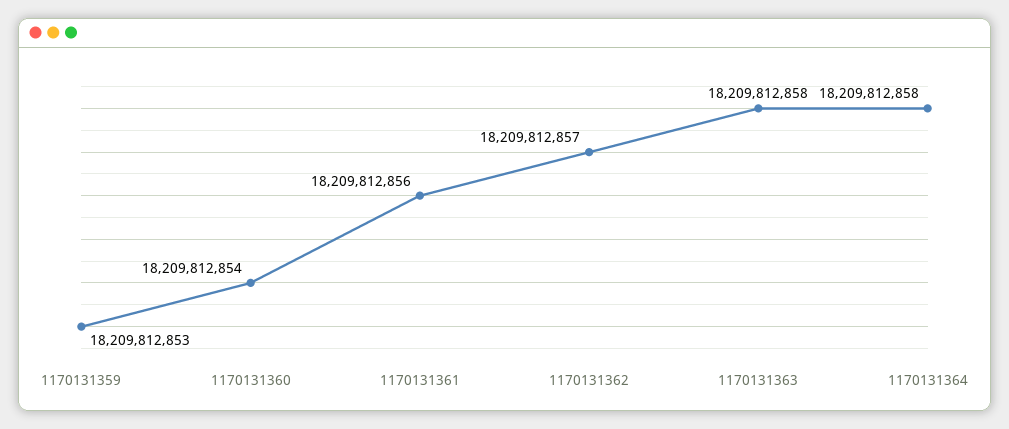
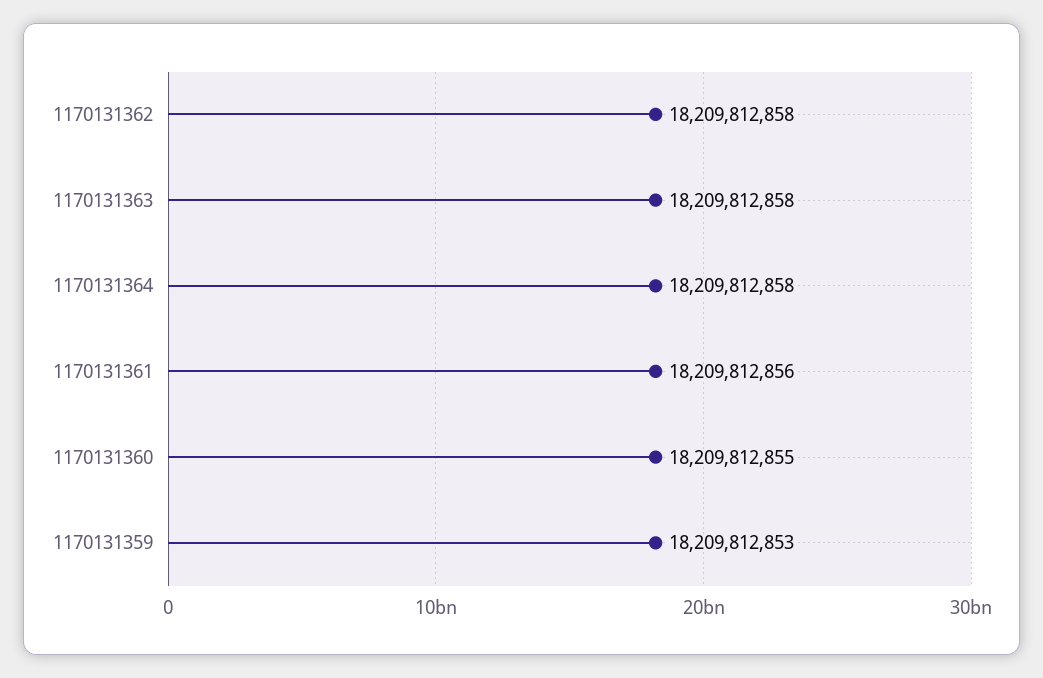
1170131360: 18209812854 -> 18209812855
1170131362: 18209812857 -> 18209812858

